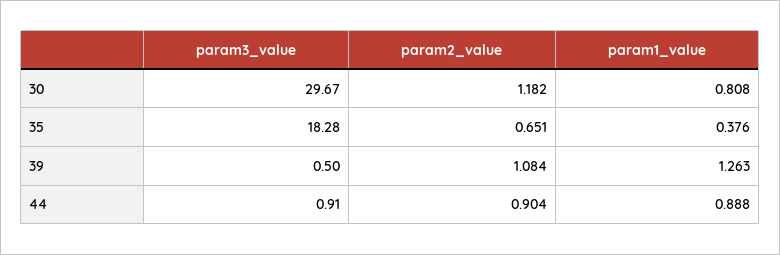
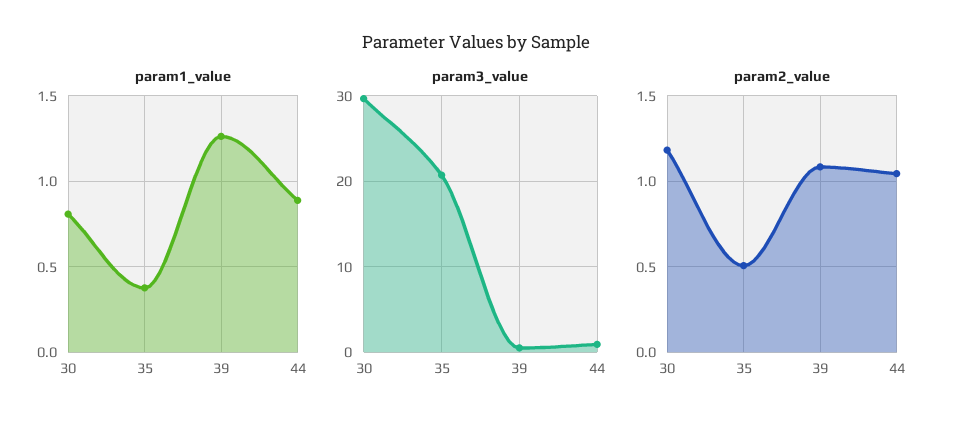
param3_value, 35: 18.28 -> 21
param2_value, 35: 0.651 -> 0.5
param2_value, 44: 0.904 -> 1.05

